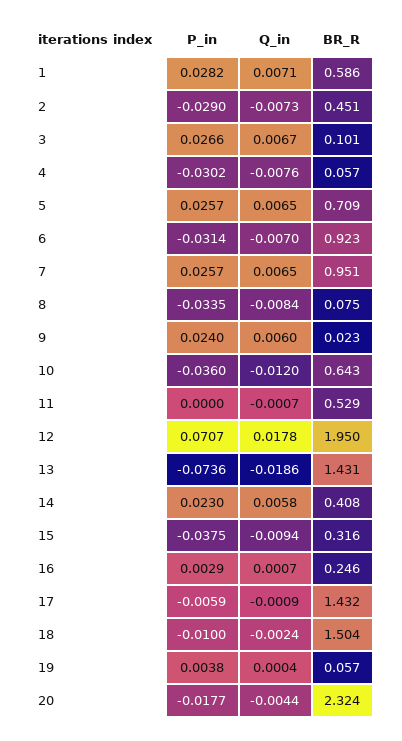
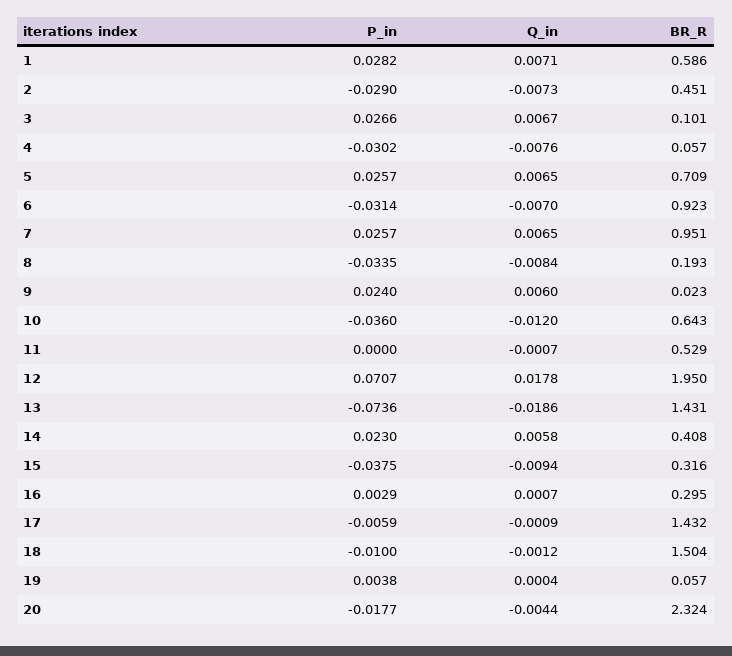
BR_R, 8: 0.075 -> 0.193
BR_R, 16: 0.246 -> 0.295
Q_in, 18: -0.0024 -> -0.0012

